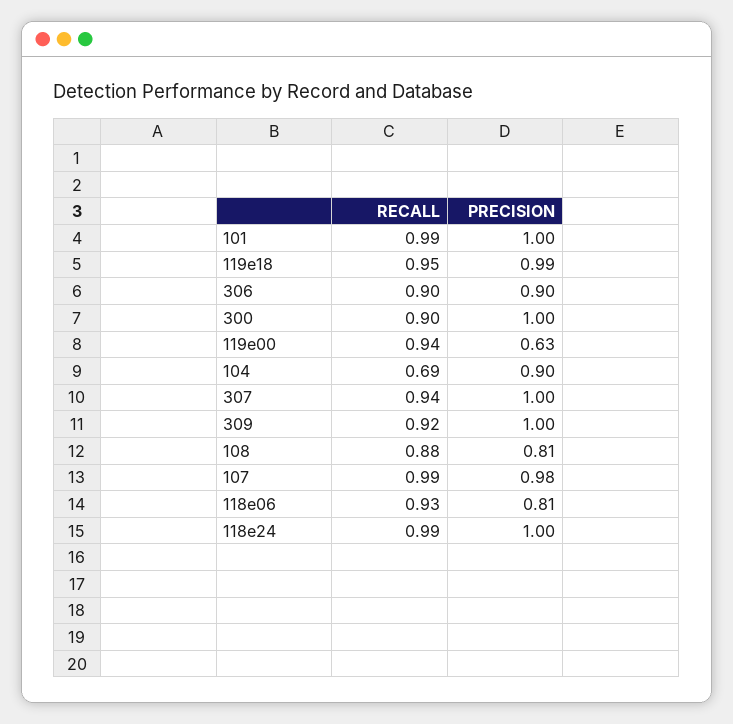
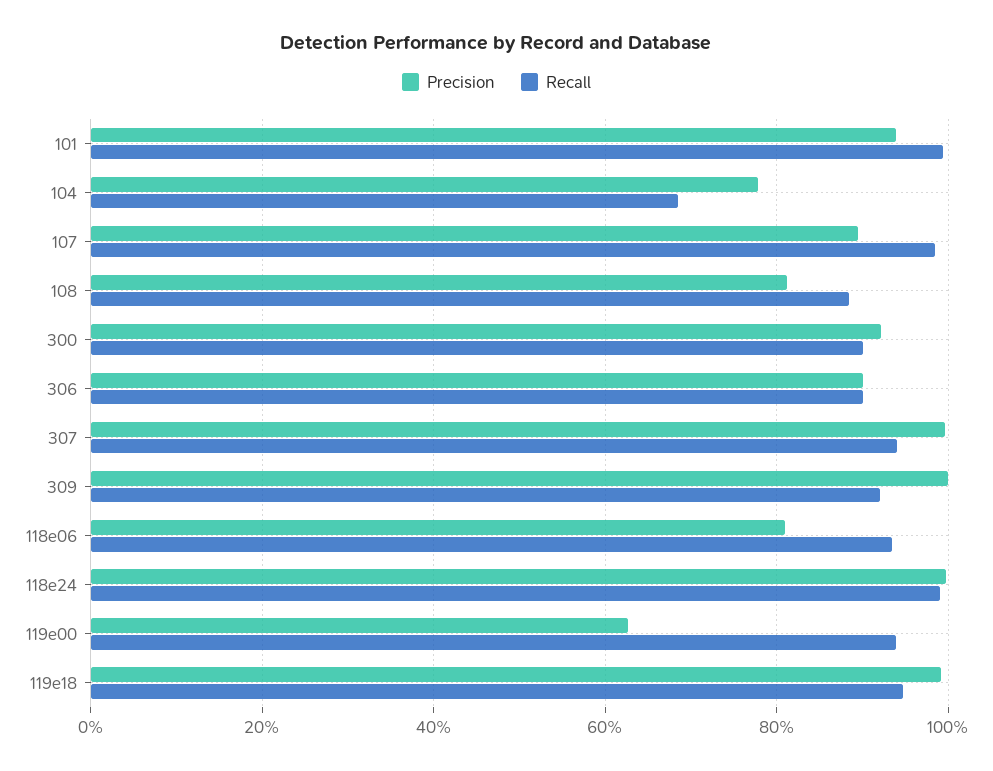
PRECISION, 101: 1 -> 0.94
PRECISION, 300: 1 -> 0.92
PRECISION, 104: 0.9 -> 0.78
PRECISION, 107: 0.98 -> 0.9

